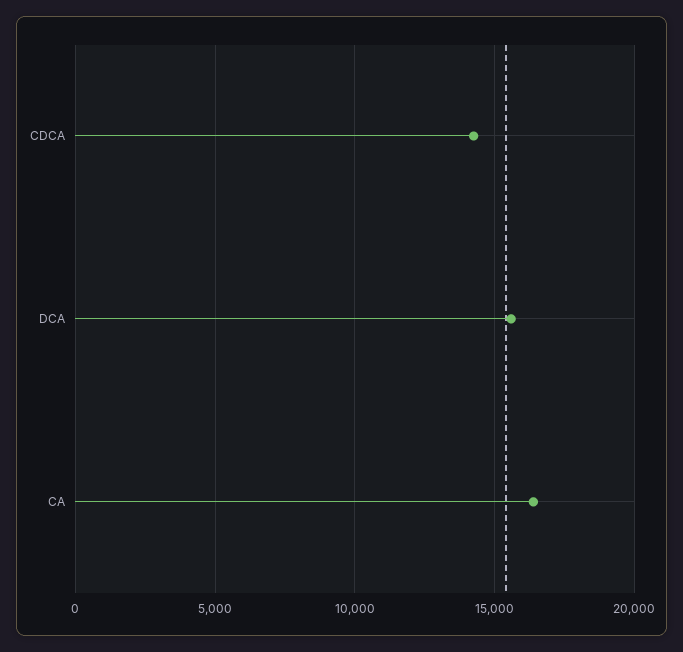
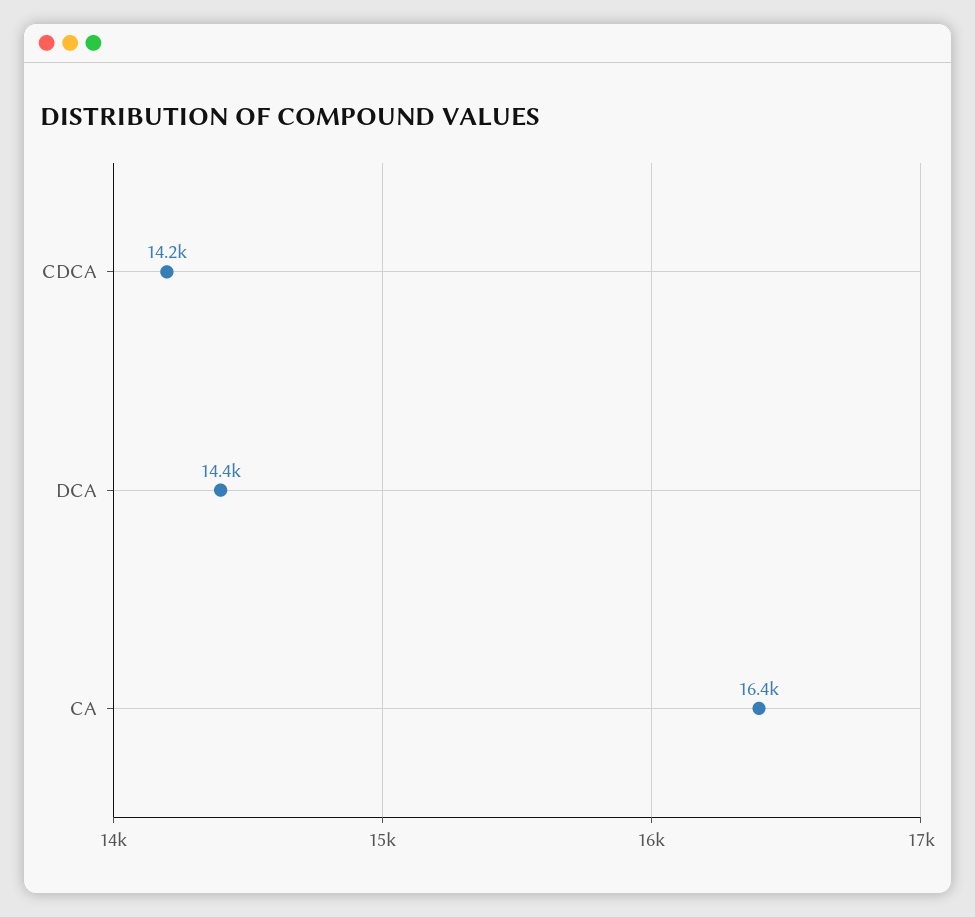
DCA: 15500 -> 14400

